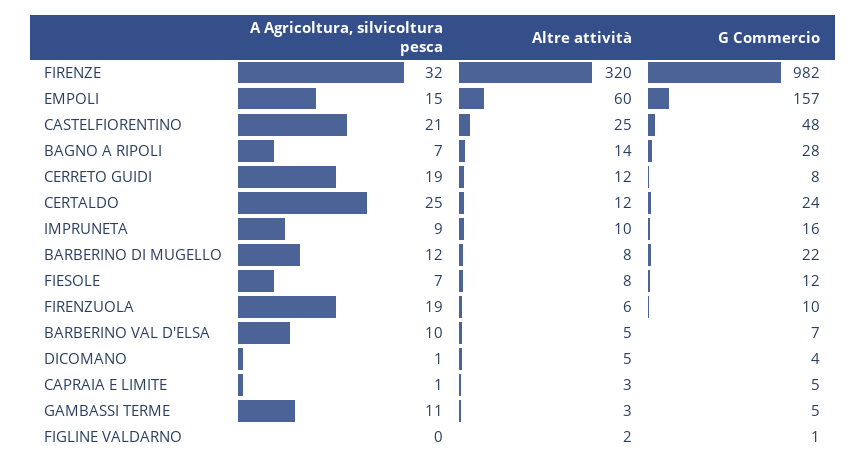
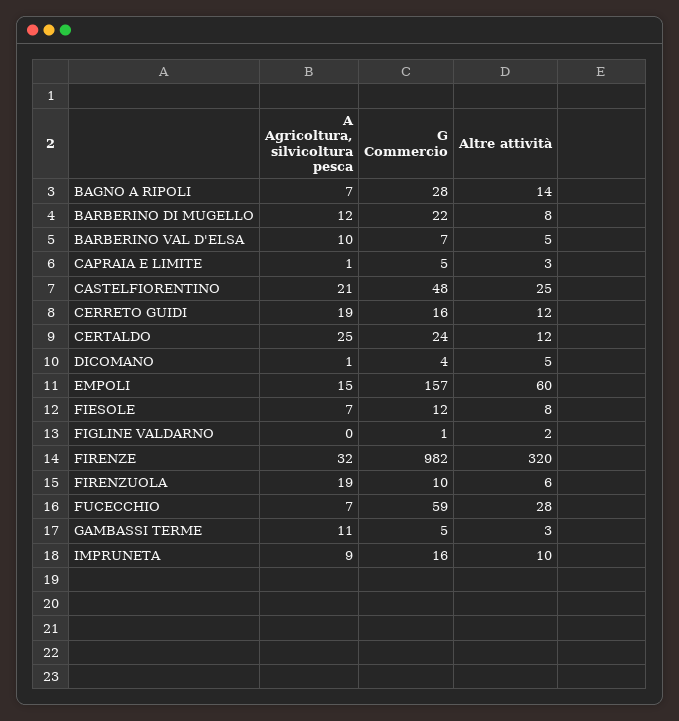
G Commercio, CERRETO GUIDI: 8 -> 16
A Agricoltura, silvicoltura pesca, FUCECCHIO: none -> 7
G Commercio, FUCECCHIO: none -> 59
Altre attività, FUCECCHIO: none -> 28

